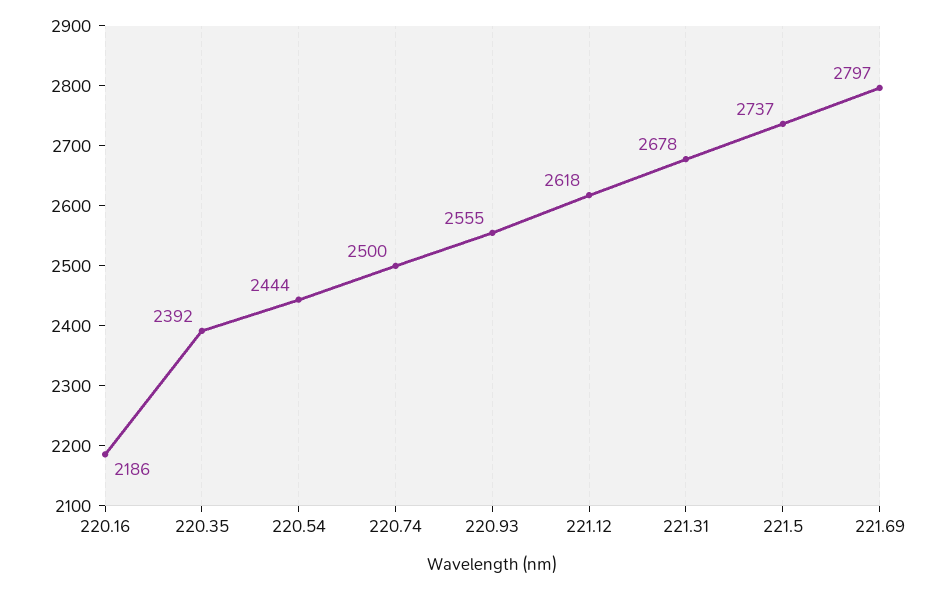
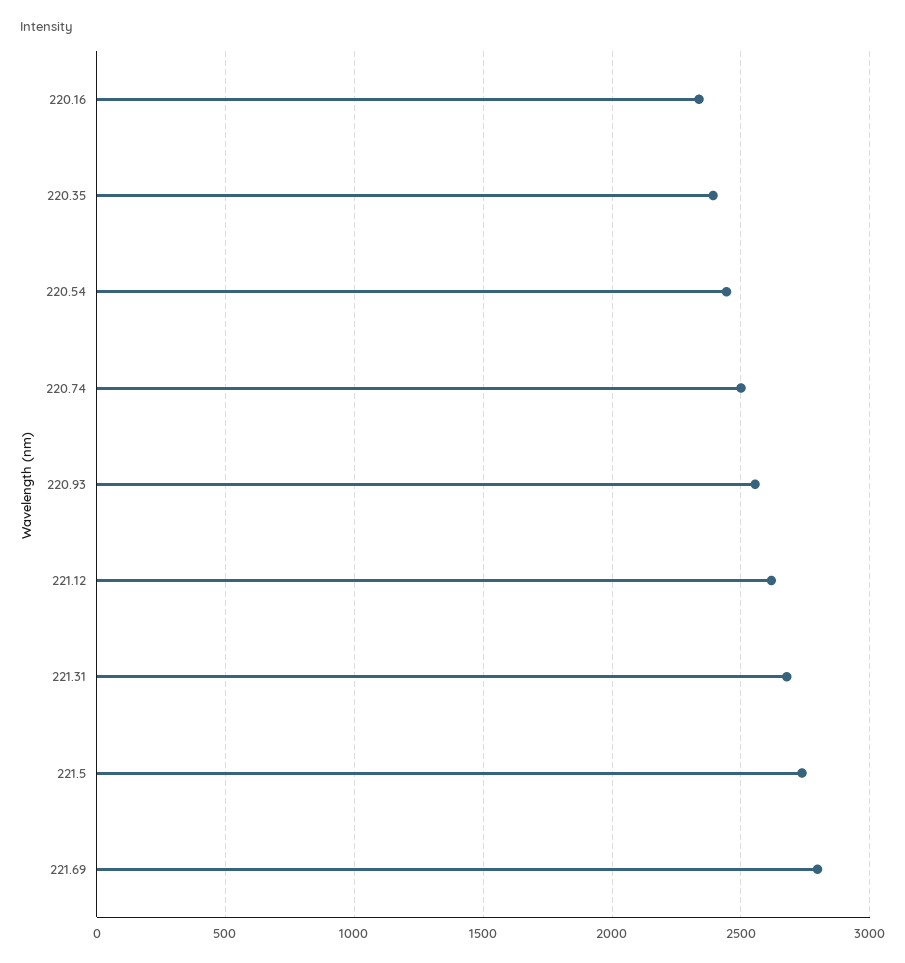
220.16: 2186 -> 2350

